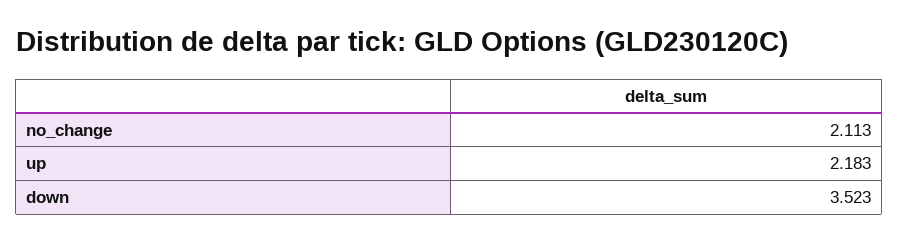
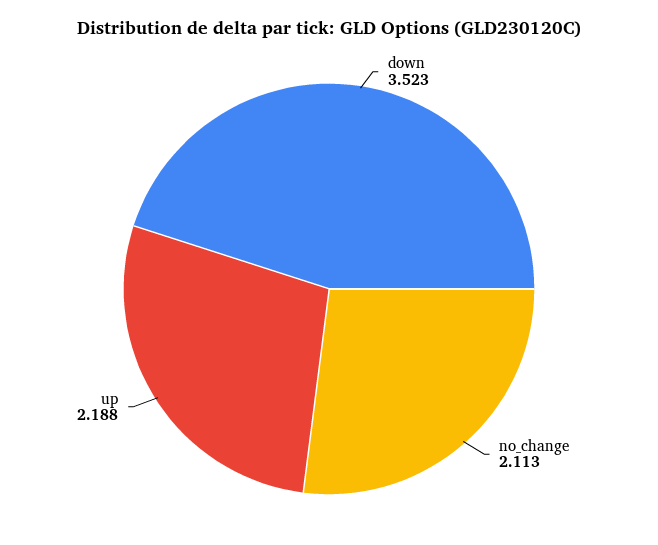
up: 2.183 -> 2.188

